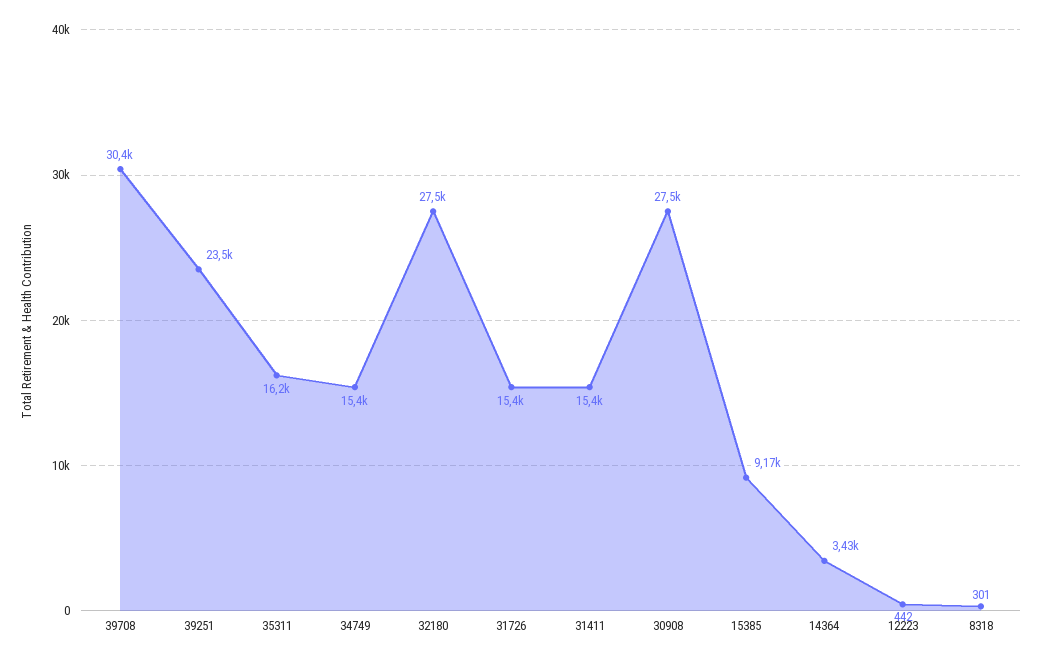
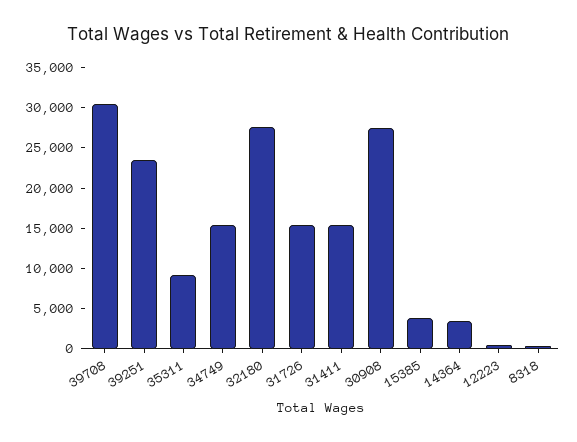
35311: 16200 -> 9000
15385: 9170 -> 4000

